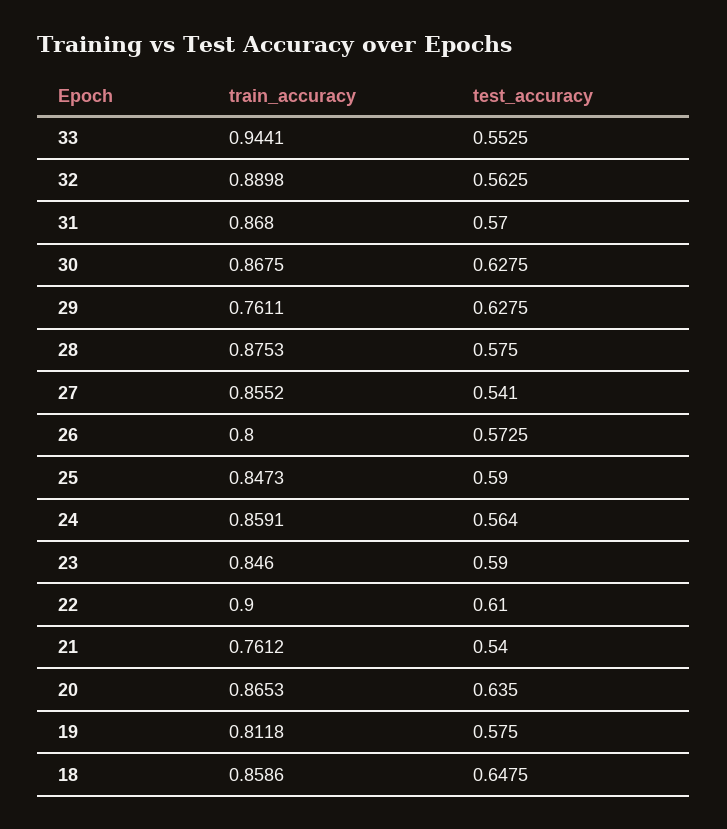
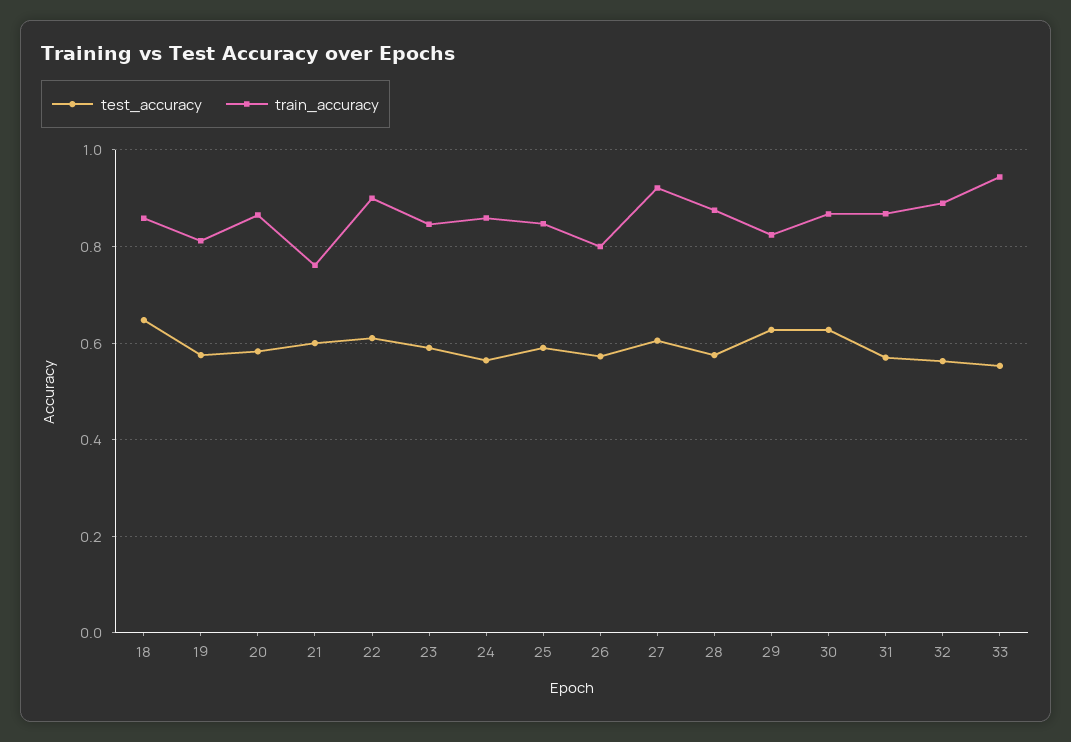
train_accuracy, 29: 0.7611 -> 0.82
train_accuracy, 27: 0.8552 -> 0.92
test_accuracy, 27: 0.541 -> 0.6
test_accuracy, 21: 0.54 -> 0.6
test_accuracy, 20: 0.635 -> 0.58

